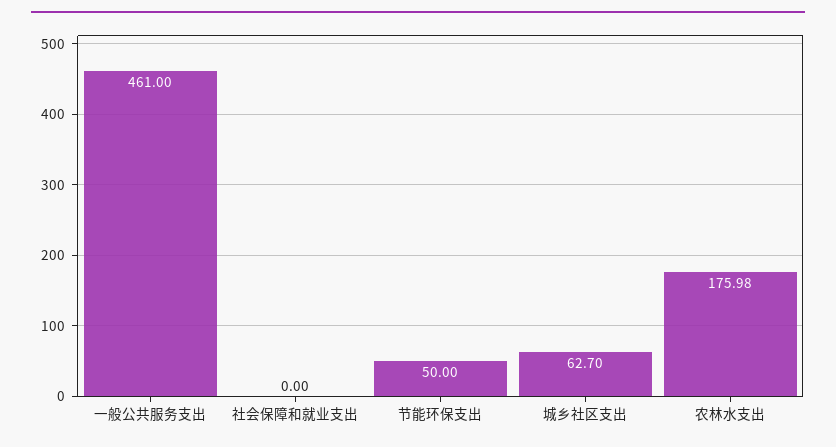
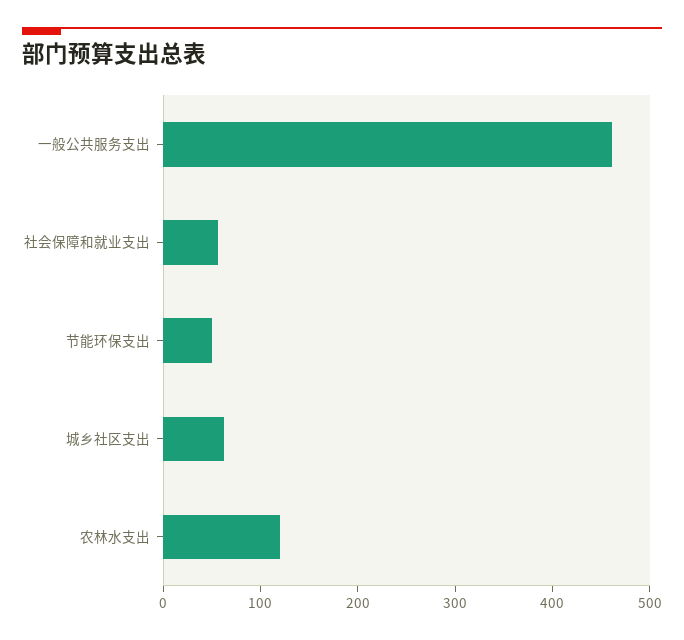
社会保障和就业支出: 0 -> 60
农林水支出: 175.98 -> 120

